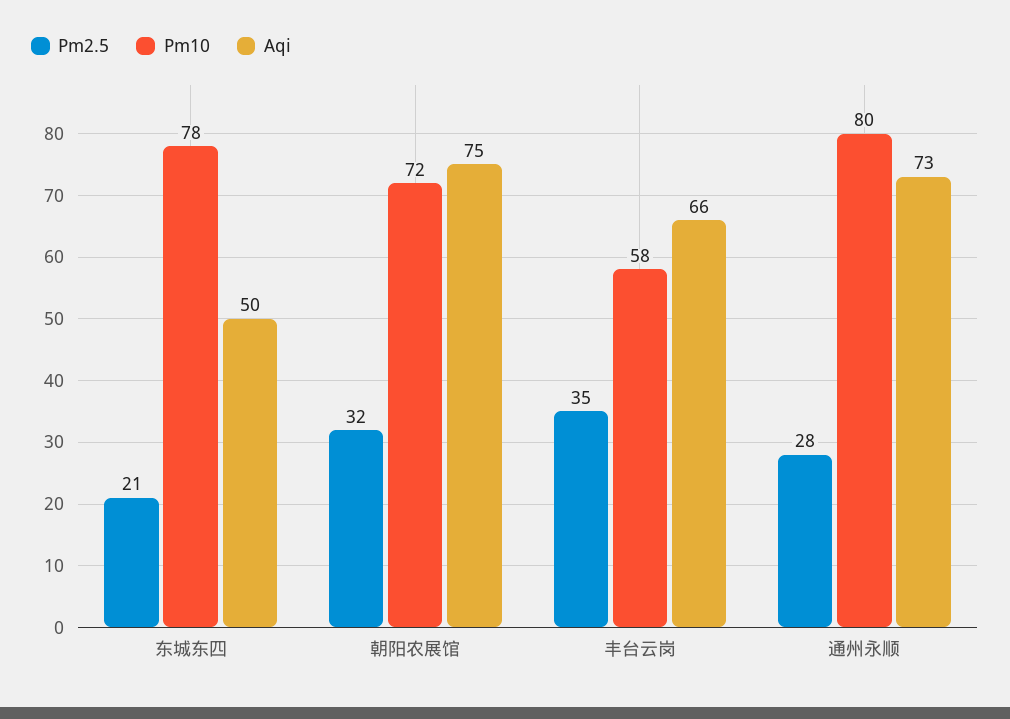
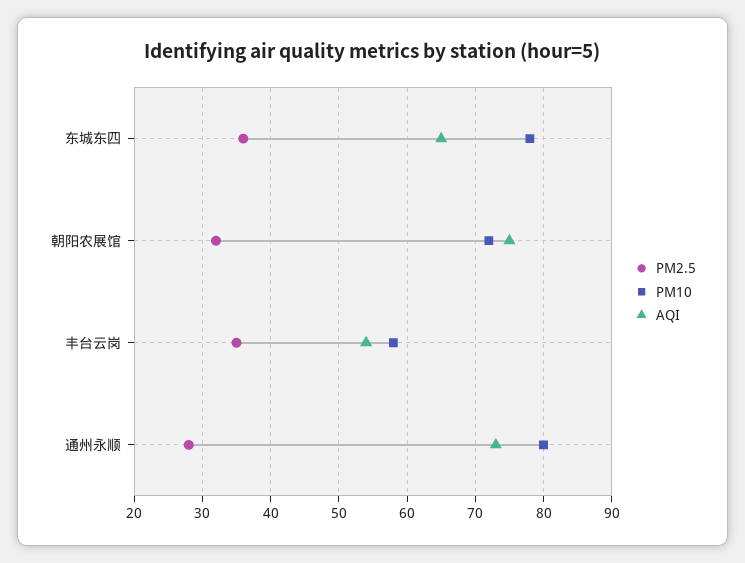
Pm2.5, 东城东四: 21 -> 36
Aqi, 东城东四: 50 -> 65
Aqi, 丰台云岗: 66 -> 54

